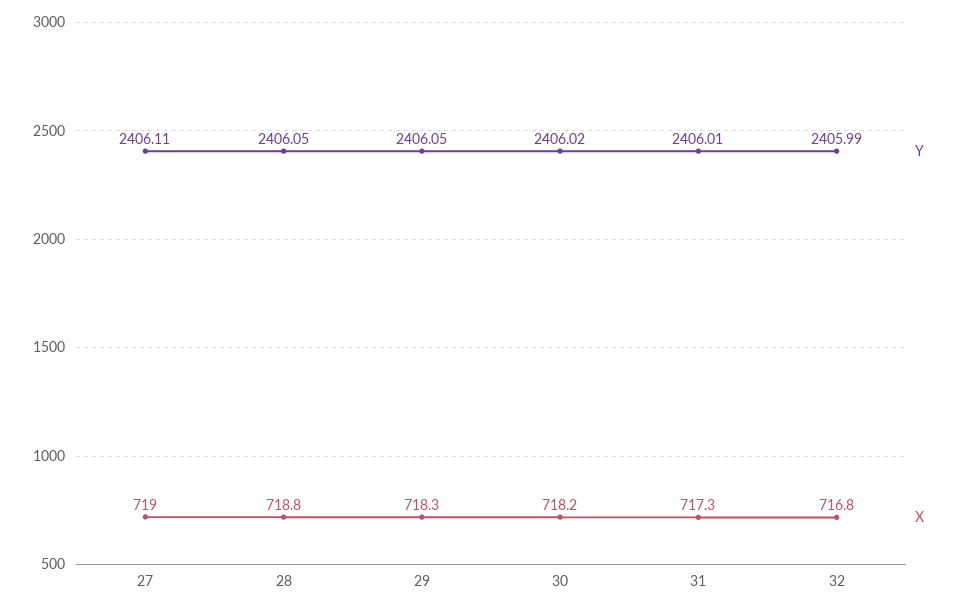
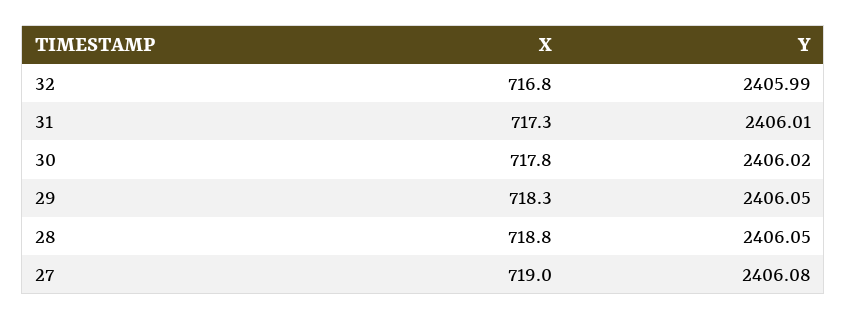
Y, 27: 2406.11 -> 2406.08
X, 30: 718.2 -> 717.8

